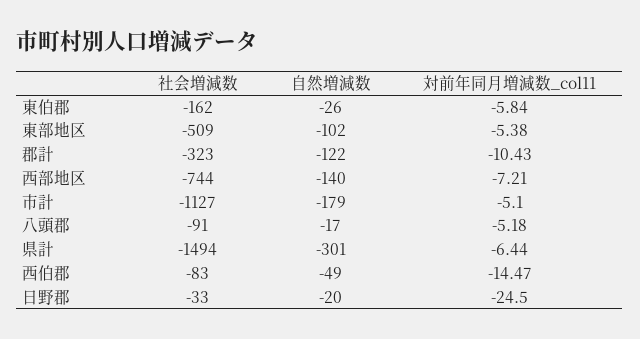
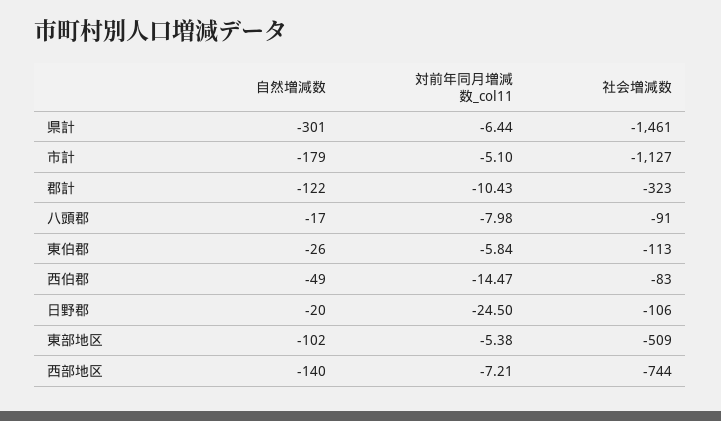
社会増減数, 東伯郡: -162 -> -113
対前年同月増減数_col11, 八頭郡: -5.18 -> -7.98
社会増減数, 県計: -1494 -> -1461
社会増減数, 日野郡: -33 -> -106

